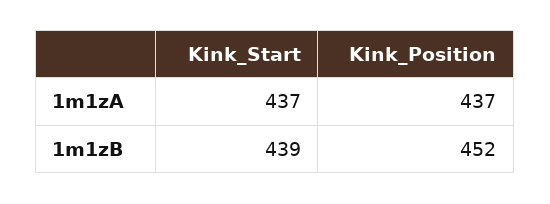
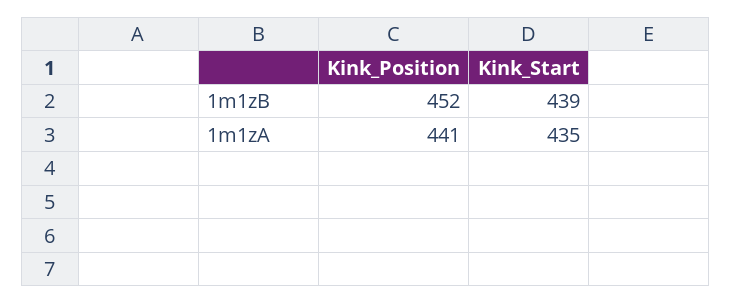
Kink_Start, 1m1zA: 437 -> 435
Kink_Position, 1m1zA: 437 -> 441

